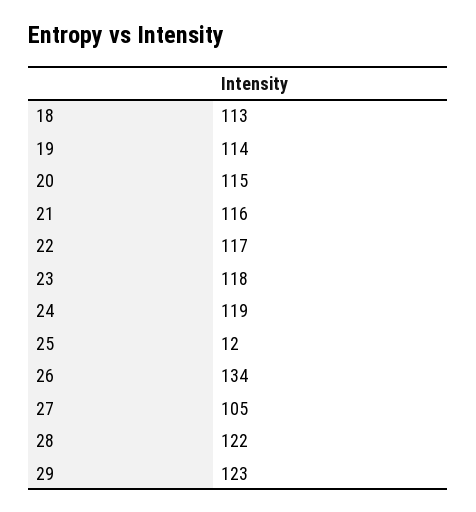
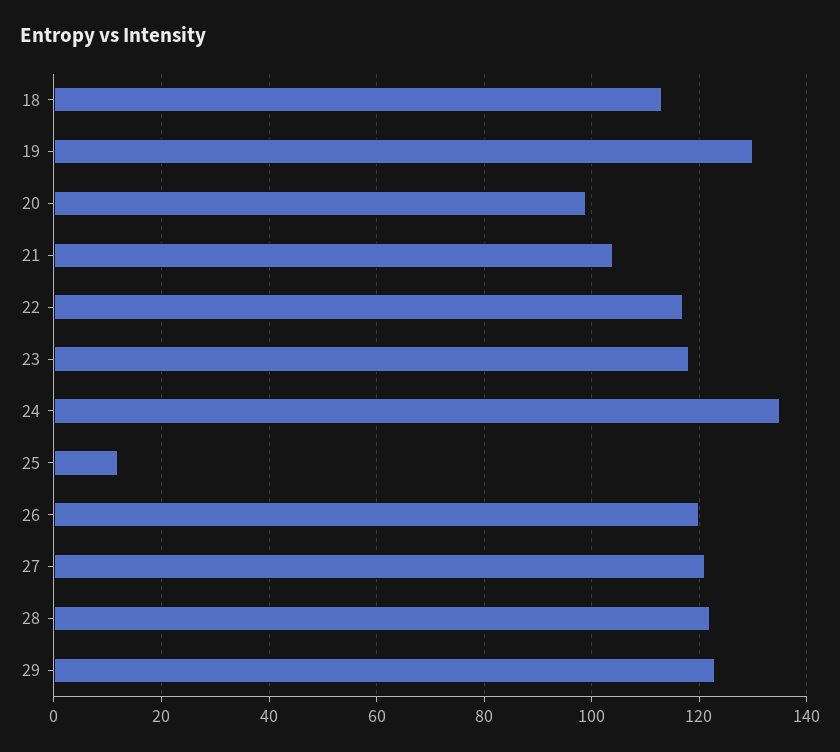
19: 114 -> 130
20: 115 -> 100
21: 116 -> 105
24: 119 -> 135
26: 134 -> 120
27: 105 -> 120

